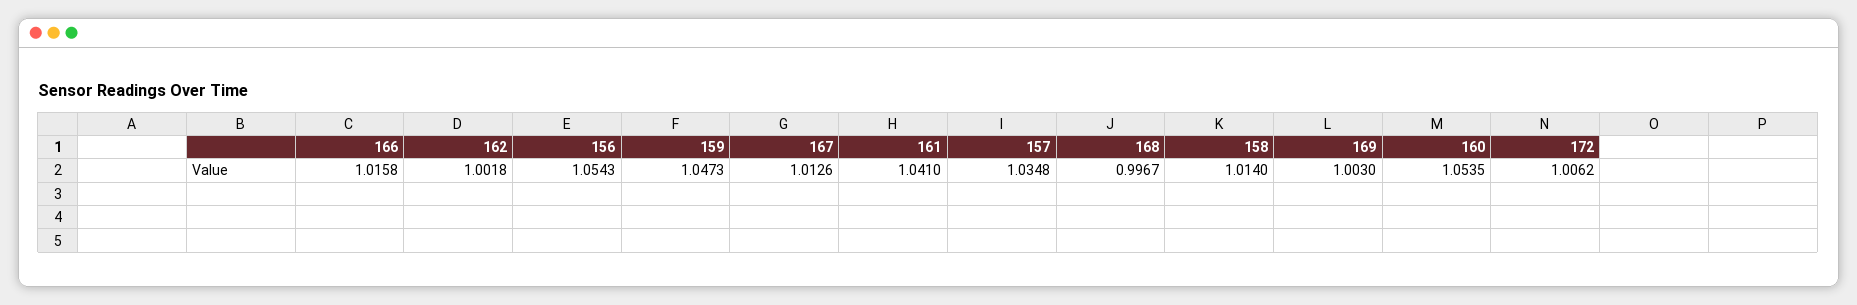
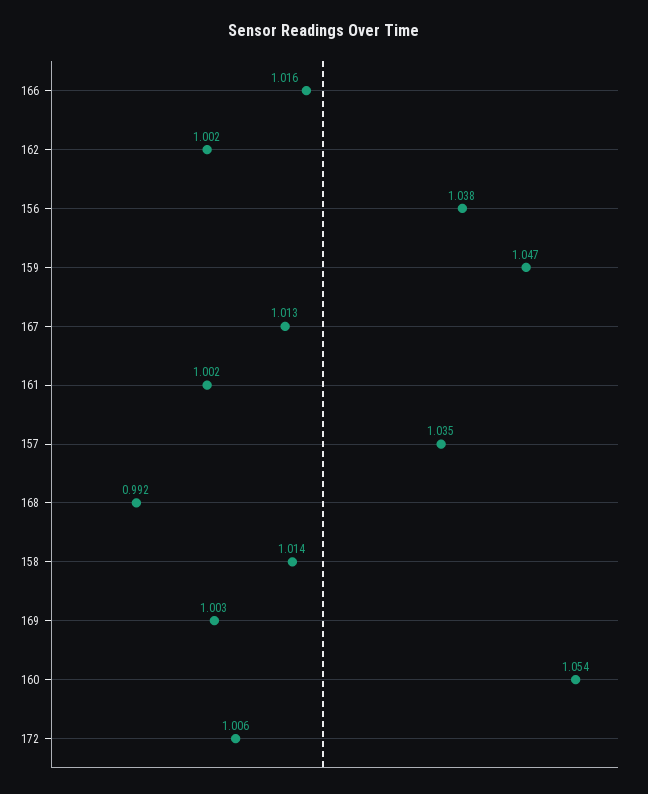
156: 1.0543 -> 1.038
161: 1.041 -> 1.002
168: 0.9967 -> 0.992

